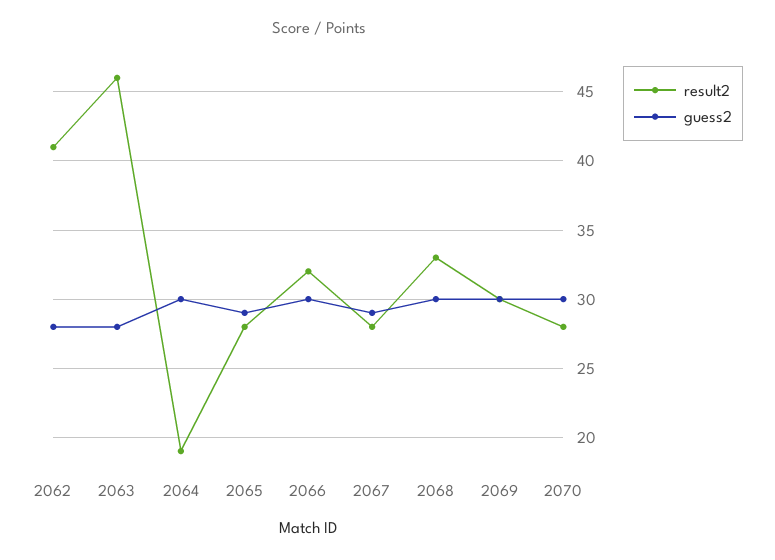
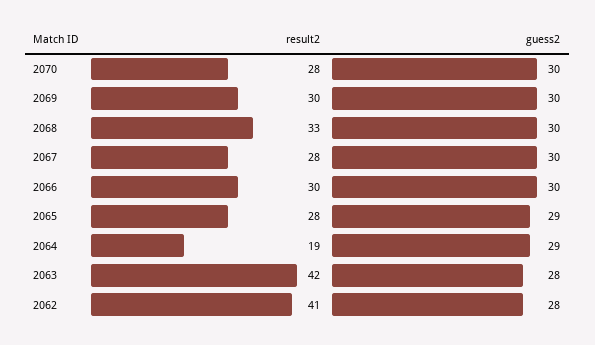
result2, 2063: 46 -> 42
guess2, 2064: 30 -> 29
result2, 2066: 32 -> 30
guess2, 2067: 29 -> 30

